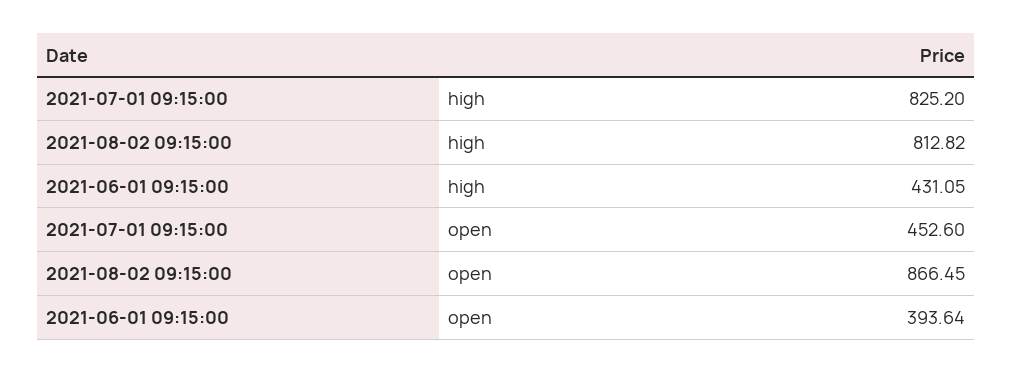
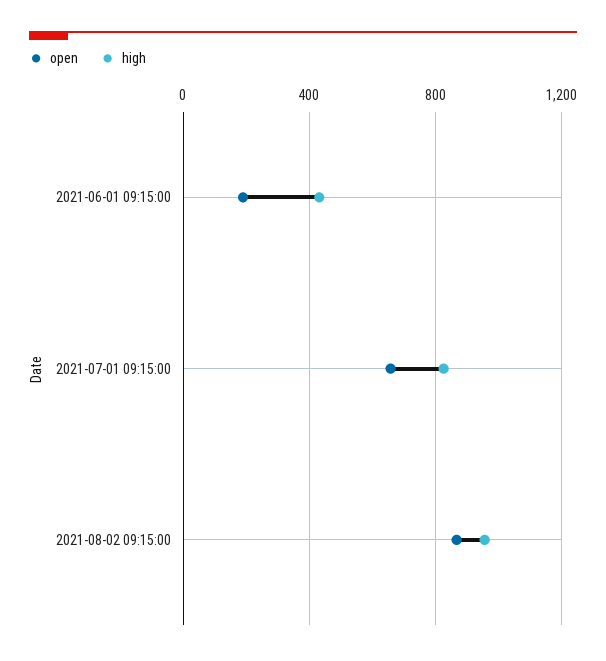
high, 2021-08-02 09:15:00: 812.82 -> 950
open, 2021-07-01 09:15:00: 452.6 -> 650
open, 2021-06-01 09:15:00: 393.64 -> 200

